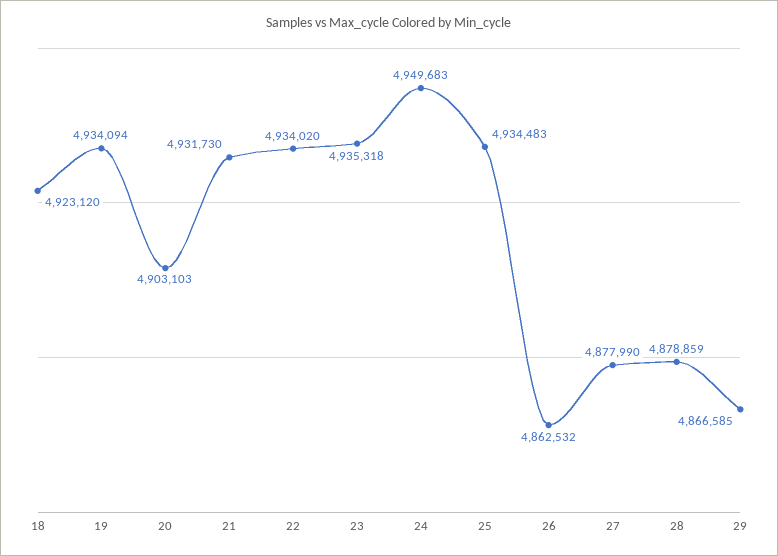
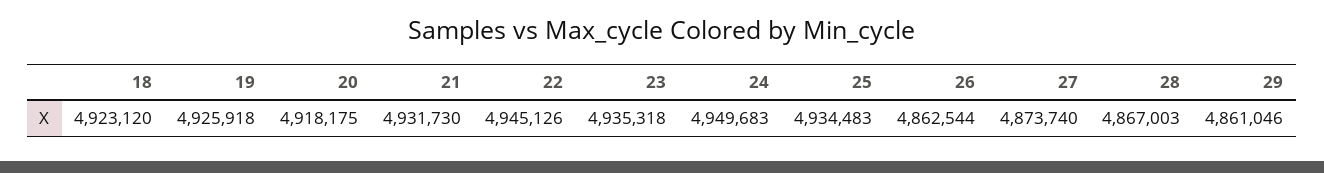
19: 4934094 -> 4925918
20: 4903103 -> 4918175
22: 4934020 -> 4945126
26: 4862532 -> 4862544
27: 4877990 -> 4873740
28: 4878859 -> 4867003
29: 4866585 -> 4861046

